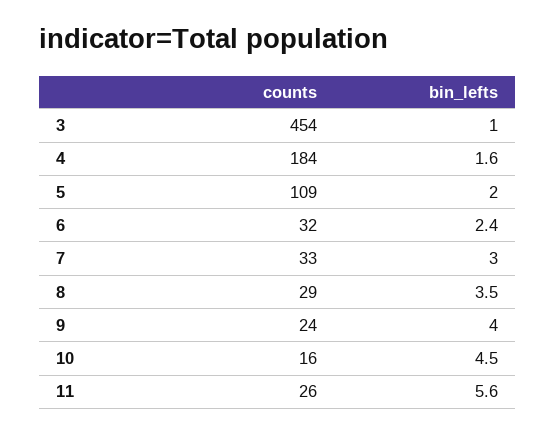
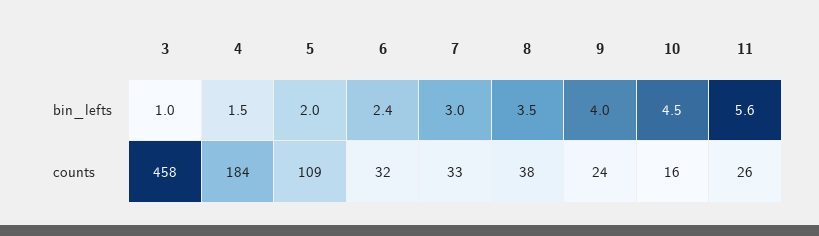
counts, 3: 454 -> 458
bin_lefts, 4: 1.6 -> 1.5
counts, 8: 29 -> 38

